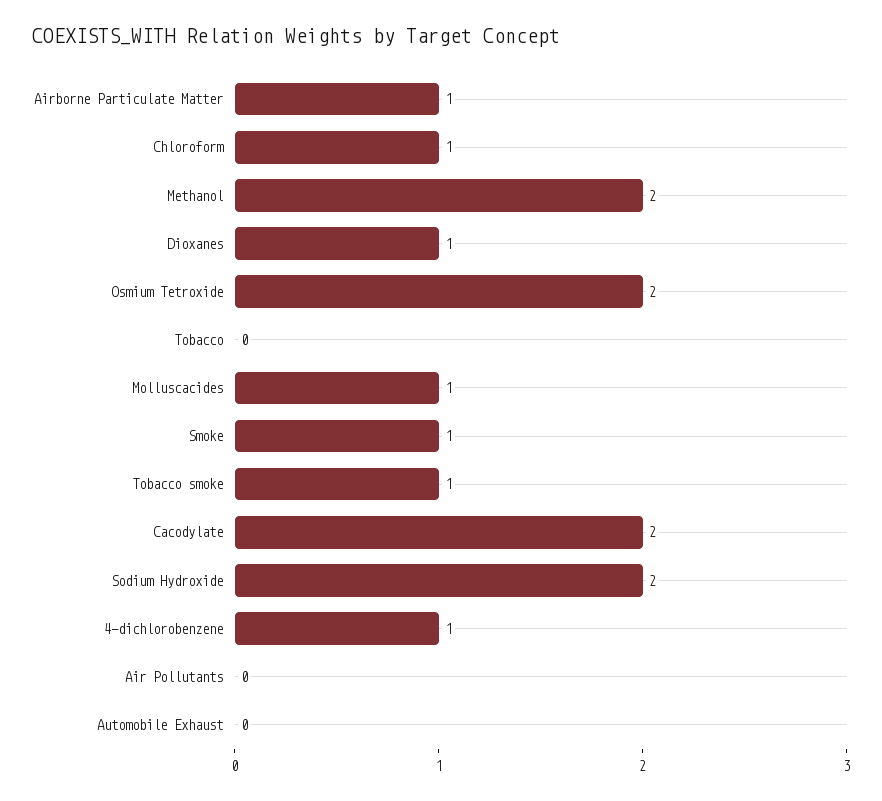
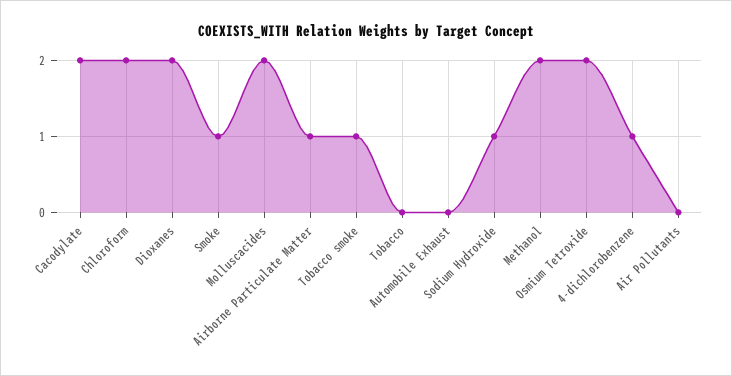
Chloroform: 1 -> 2
Dioxanes: 1 -> 2
Molluscacides: 1 -> 2
Sodium Hydroxide: 2 -> 1

